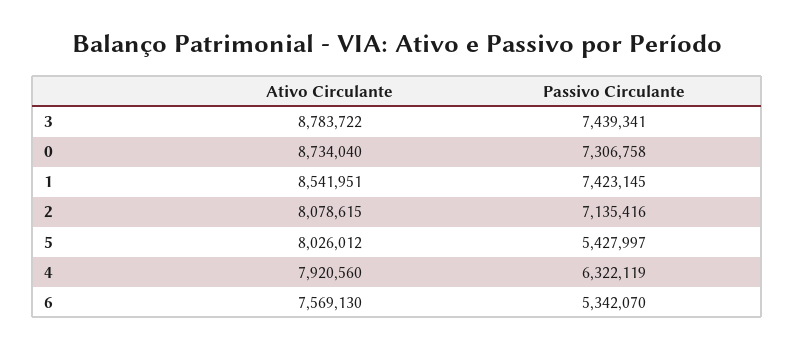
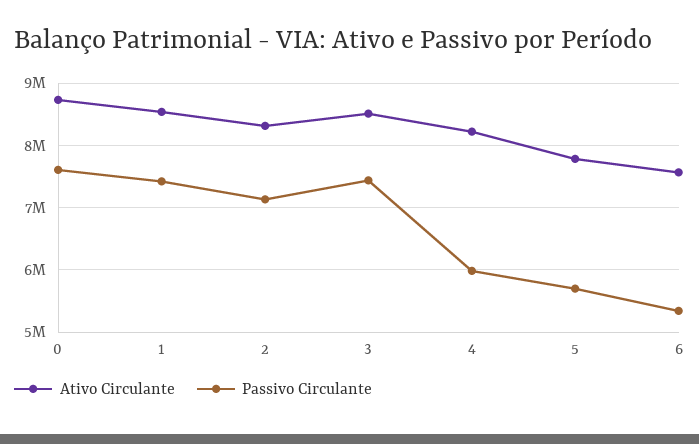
Ativo Circulante, 3: 8783722 -> 8500000
Passivo Circulante, 0: 7306758 -> 7600000
Ativo Circulante, 2: 8078615 -> 8300000
Ativo Circulante, 5: 8026012 -> 7800000
Passivo Circulante, 5: 5427997 -> 5700000
Ativo Circulante, 4: 7920560 -> 8200000
Passivo Circulante, 4: 6322119 -> 6000000

